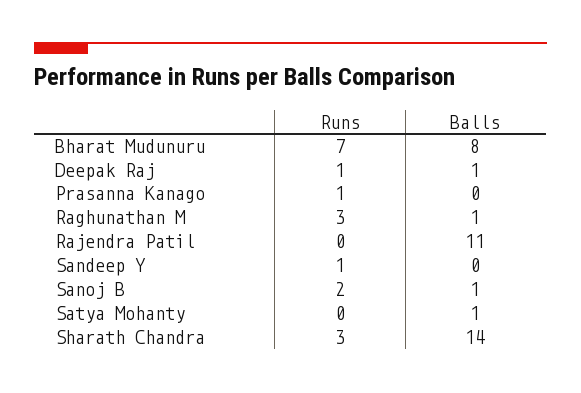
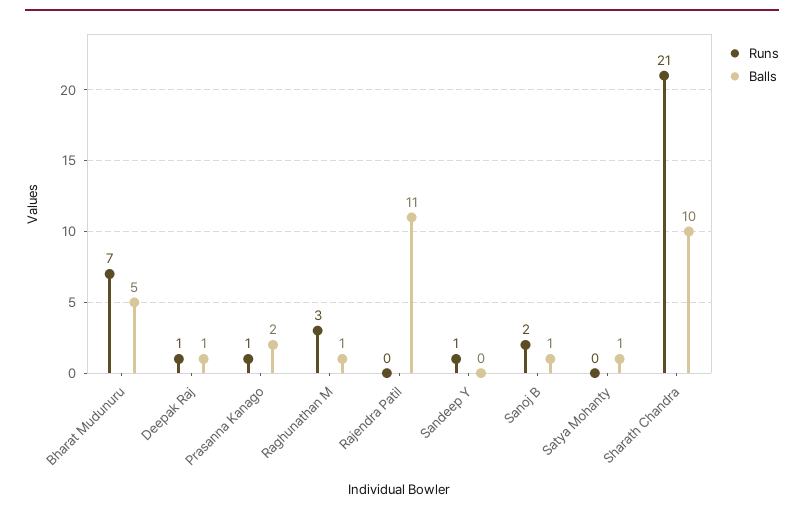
Balls, Bharat Mudunuru: 8 -> 5
Balls, Prasanna Kanago: 0 -> 2
Runs, Sharath Chandra: 3 -> 21
Balls, Sharath Chandra: 14 -> 10

